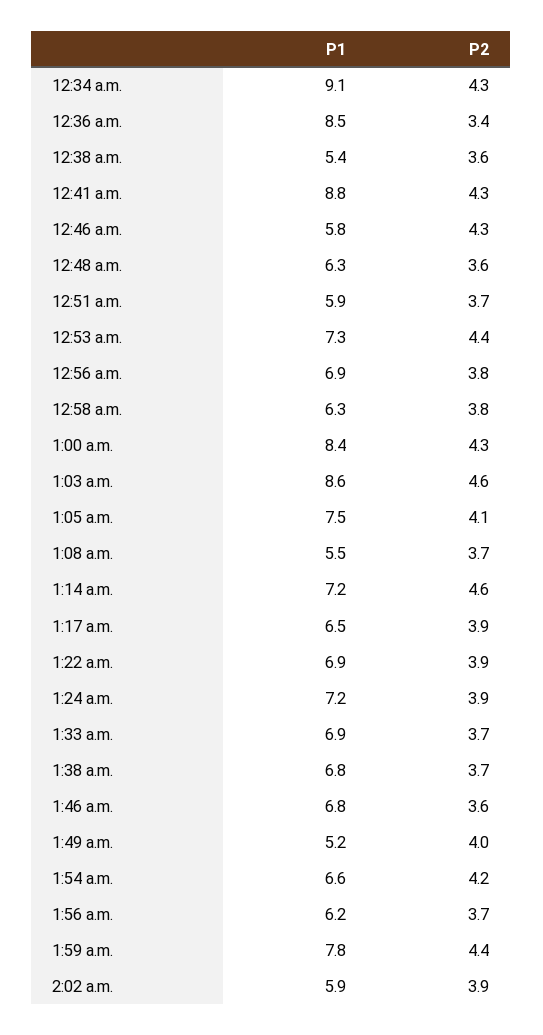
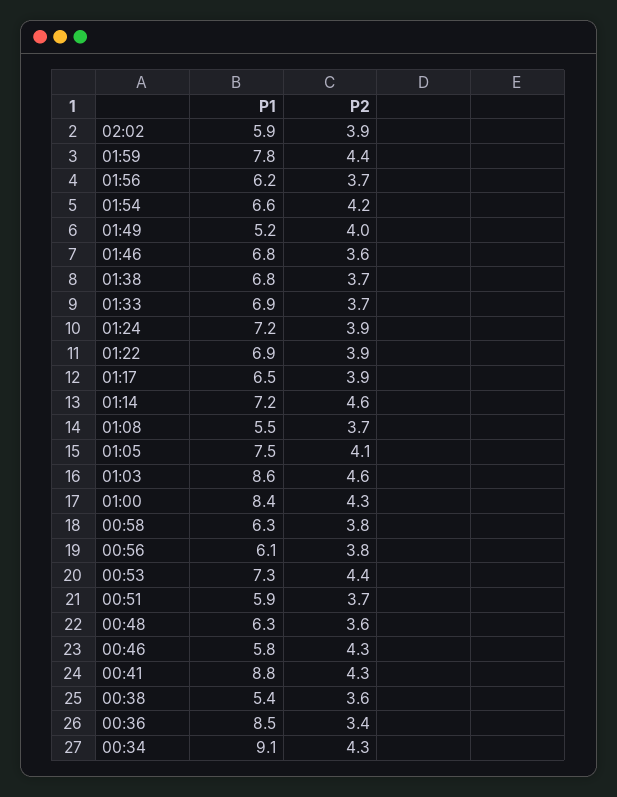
P1, 12:56 a.m.: 6.9 -> 6.1

